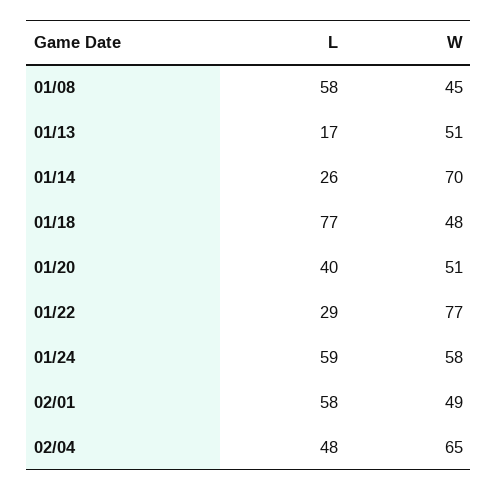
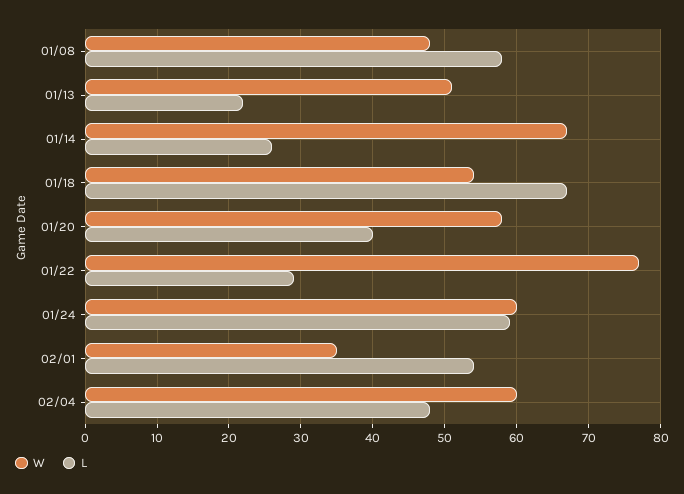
W, 01/08: 45 -> 48
L, 01/13: 17 -> 22
W, 01/14: 70 -> 67
L, 01/18: 77 -> 67
W, 01/18: 48 -> 54
W, 01/20: 51 -> 58
W, 01/24: 58 -> 60
L, 02/01: 58 -> 54
W, 02/01: 49 -> 35
W, 02/04: 65 -> 60

